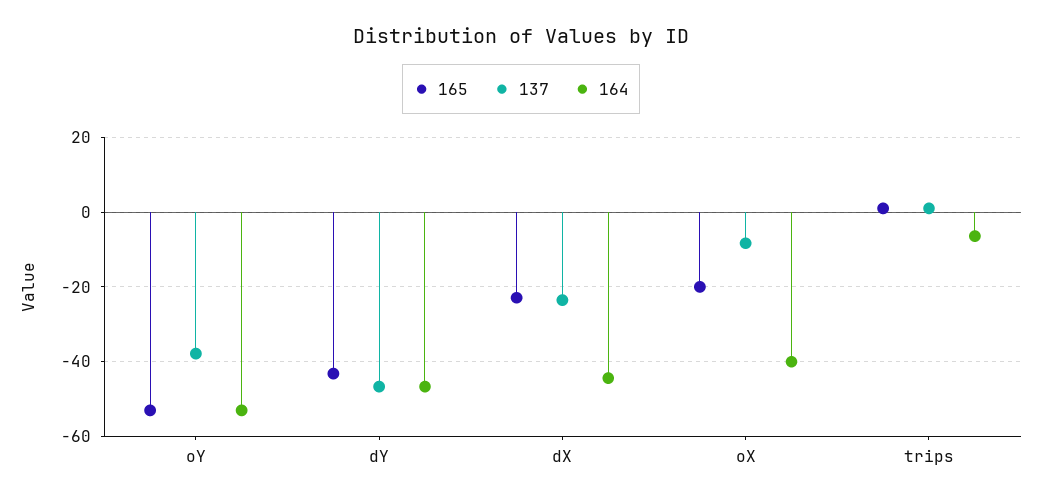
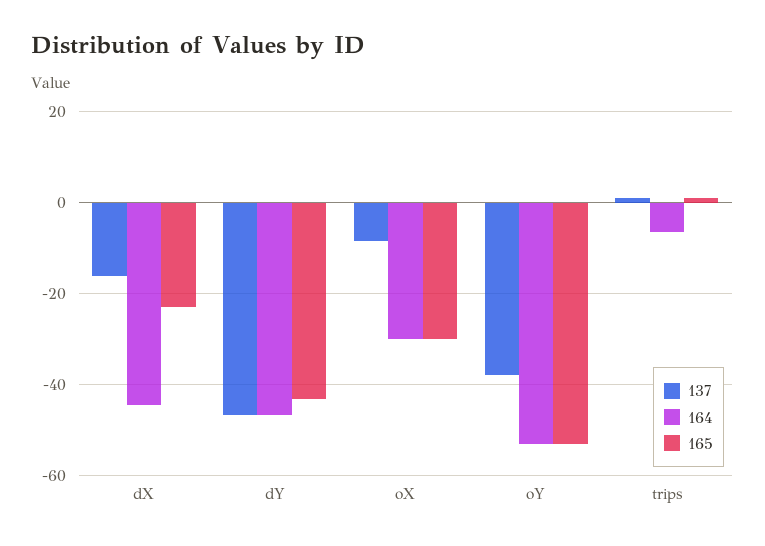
137, dX: -24 -> -16
165, oX: -20 -> -30
164, oX: -40 -> -30

